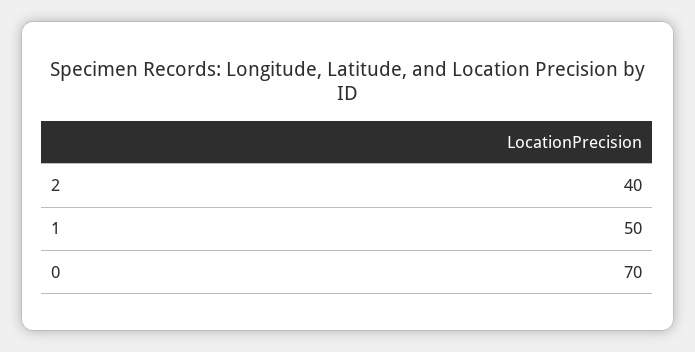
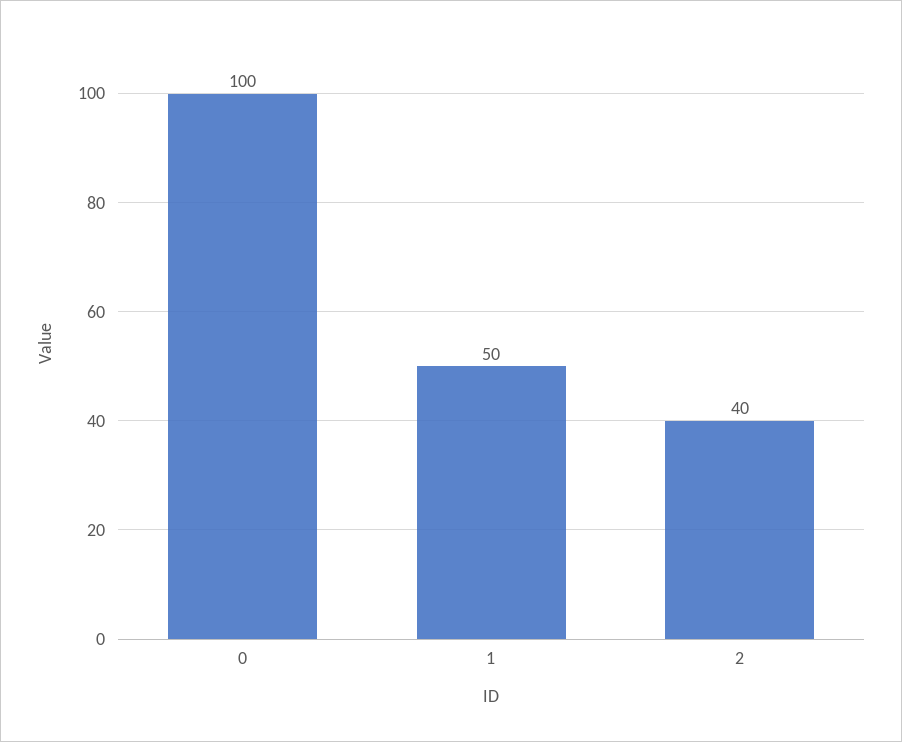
0: 70 -> 100

